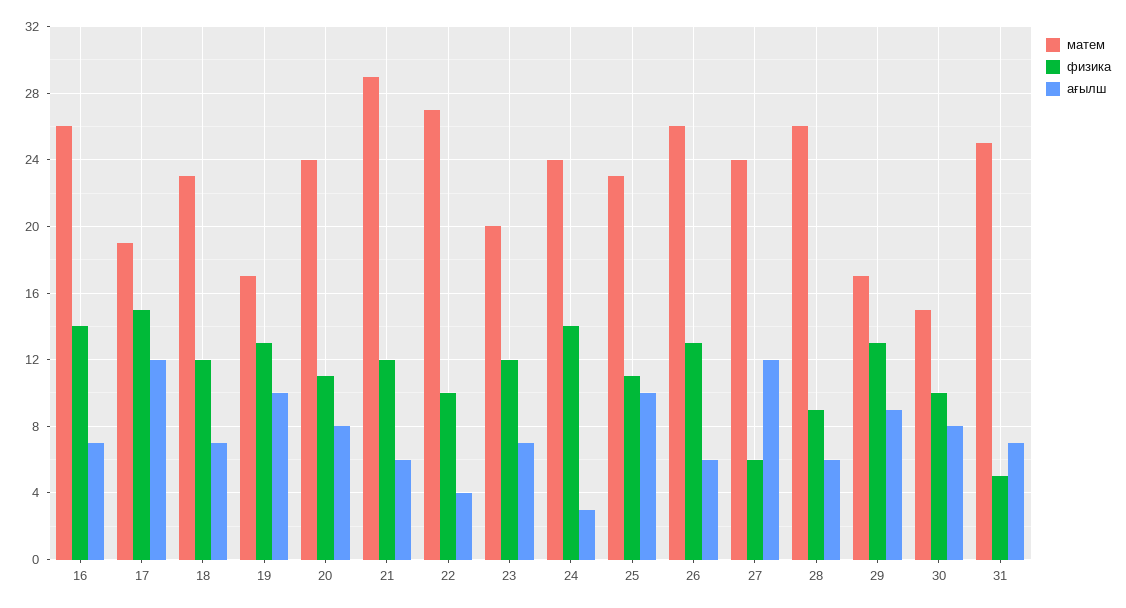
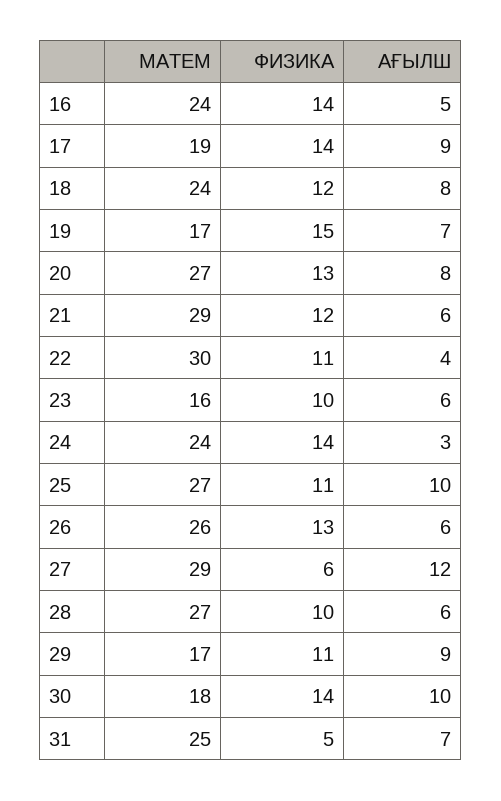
матем, 16: 26 -> 24
ағылш, 16: 7 -> 5
физика, 17: 15 -> 14
ағылш, 17: 12 -> 9
матем, 18: 23 -> 24
ағылш, 18: 7 -> 8
физика, 19: 13 -> 15
ағылш, 19: 10 -> 7
матем, 20: 24 -> 27
физика, 20: 11 -> 13
матем, 22: 27 -> 30
физика, 22: 10 -> 11
матем, 23: 20 -> 16
физика, 23: 12 -> 10
ағылш, 23: 7 -> 6
матем, 25: 23 -> 27
матем, 27: 24 -> 29
матем, 28: 26 -> 27
физика, 28: 9 -> 10
физика, 29: 13 -> 11
матем, 30: 15 -> 18
физика, 30: 10 -> 14
ағылш, 30: 8 -> 10

